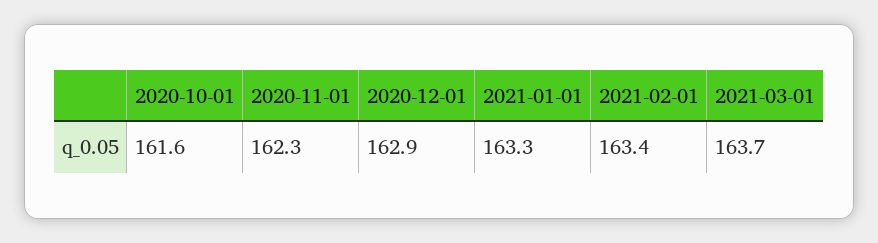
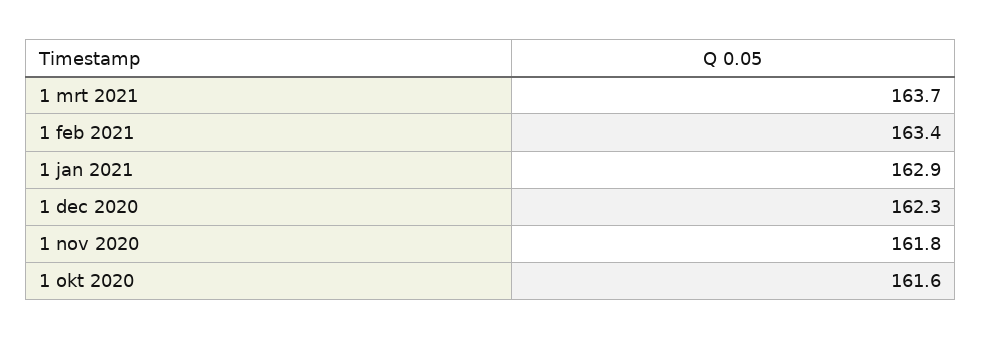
2020-11-01: 162.3 -> 161.8
2020-12-01: 162.9 -> 162.3
2021-01-01: 163.3 -> 162.9

